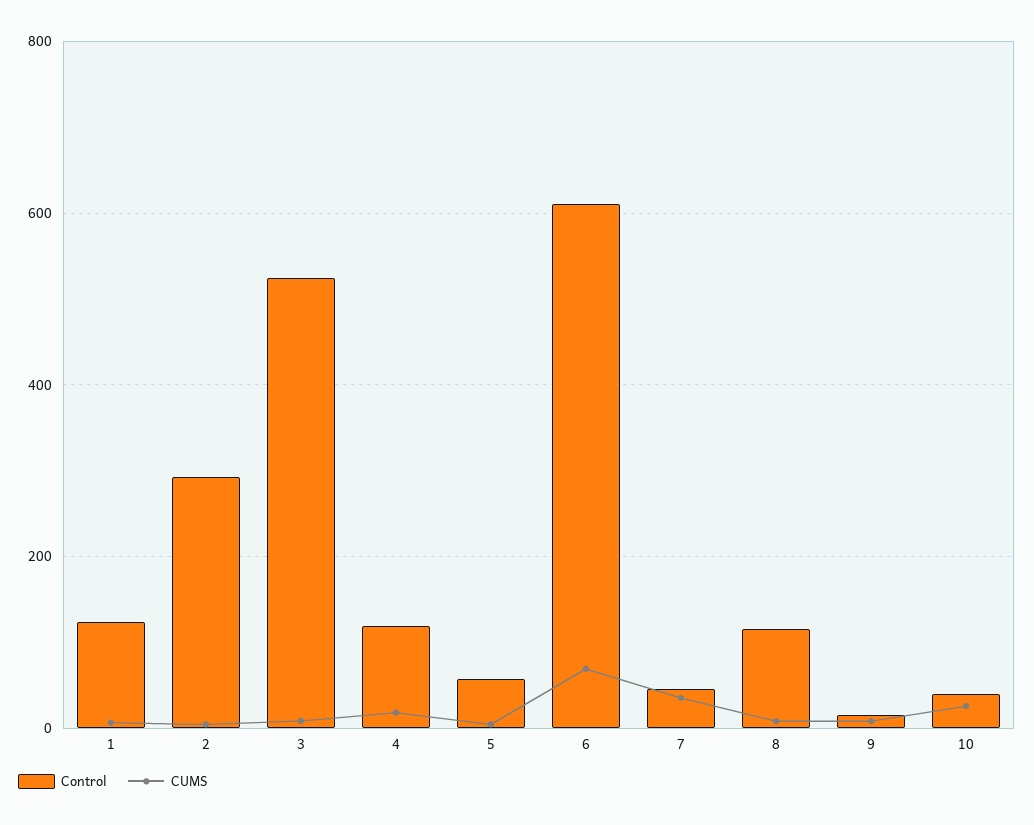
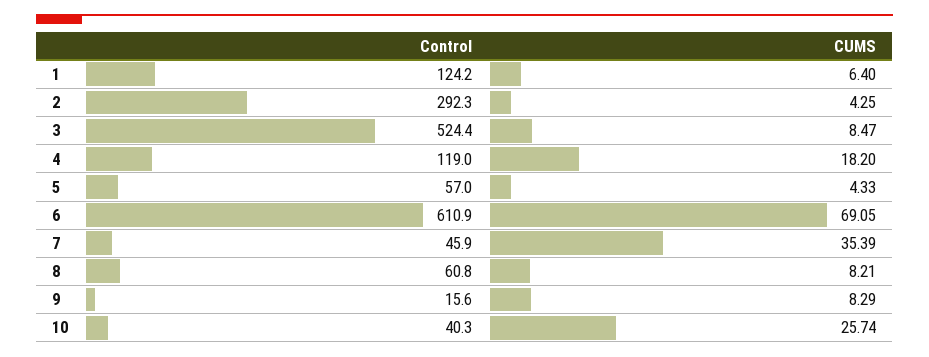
Control, 8: 120 -> 60.8

